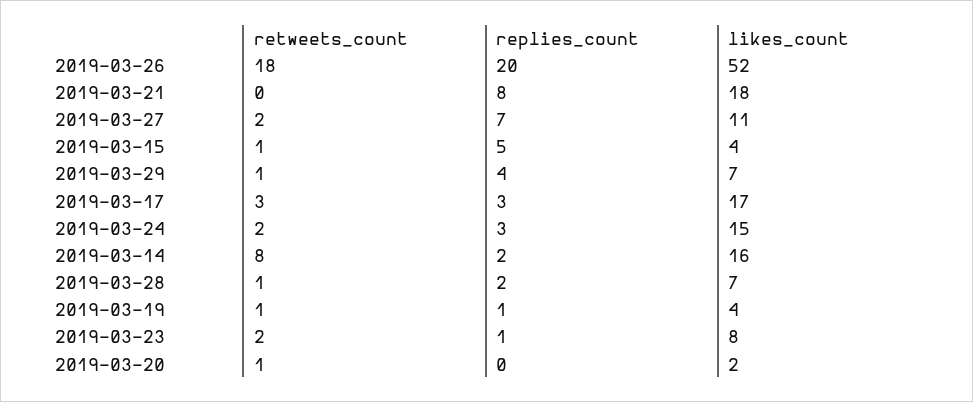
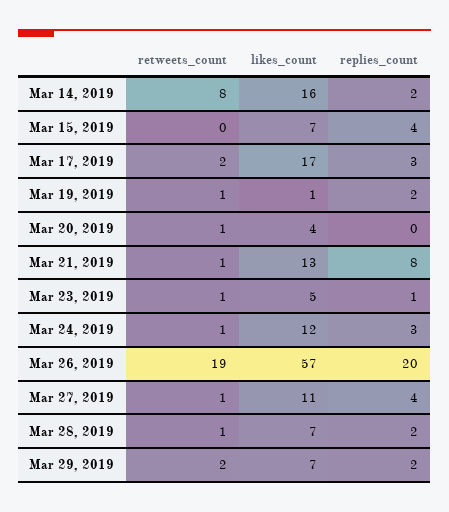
retweets_count, 2019-03-26: 18 -> 19
likes_count, 2019-03-26: 52 -> 57
retweets_count, 2019-03-21: 0 -> 1
likes_count, 2019-03-21: 18 -> 13
retweets_count, 2019-03-27: 2 -> 1
replies_count, 2019-03-27: 7 -> 4
retweets_count, 2019-03-15: 1 -> 0
replies_count, 2019-03-15: 5 -> 4
likes_count, 2019-03-15: 4 -> 7
retweets_count, 2019-03-29: 1 -> 2
replies_count, 2019-03-29: 4 -> 2
retweets_count, 2019-03-17: 3 -> 2
retweets_count, 2019-03-24: 2 -> 1
likes_count, 2019-03-24: 15 -> 12
replies_count, 2019-03-19: 1 -> 2
likes_count, 2019-03-19: 4 -> 1
retweets_count, 2019-03-23: 2 -> 1
likes_count, 2019-03-23: 8 -> 5
likes_count, 2019-03-20: 2 -> 4

